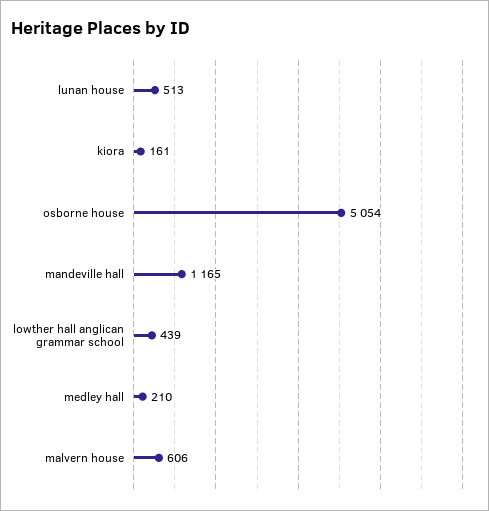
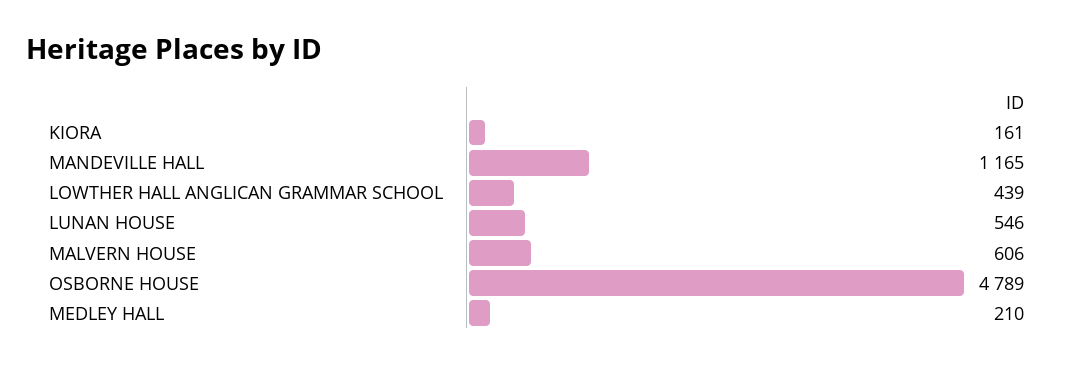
lunan house: 513 -> 546
osborne house: 5054 -> 4789

